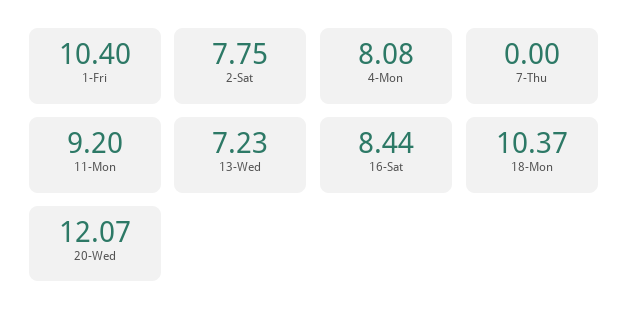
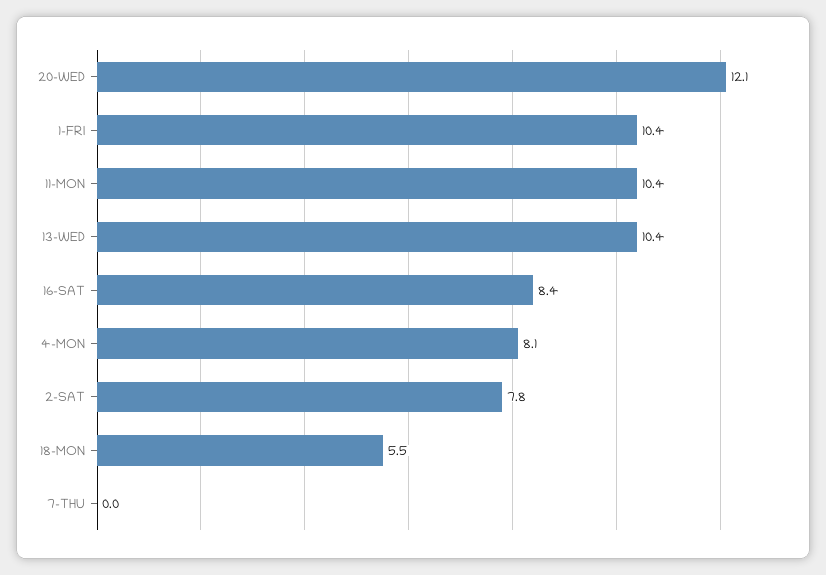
11-Mon: 9.2 -> 10.4
13-Wed: 7.23 -> 10.4
18-Mon: 10.37 -> 5.5

